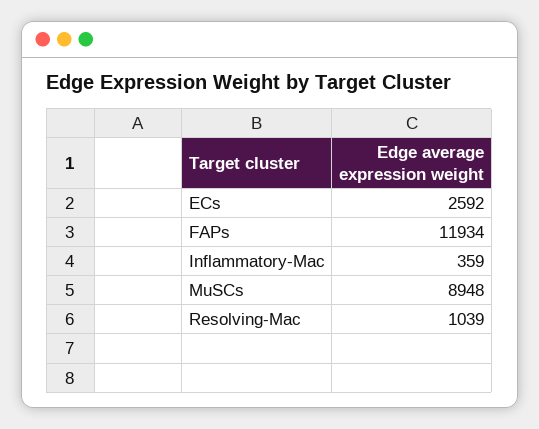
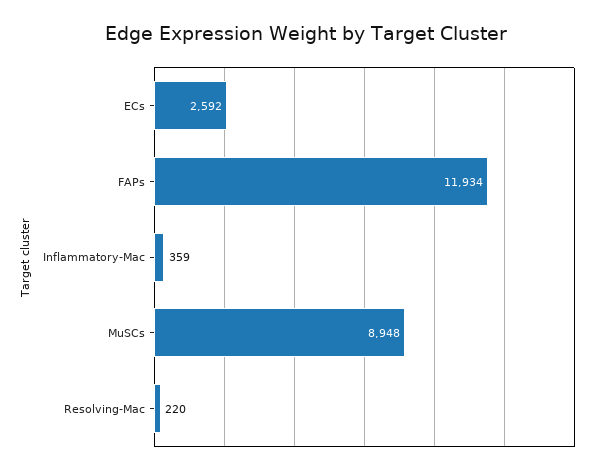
Resolving-Mac: 1039 -> 220

